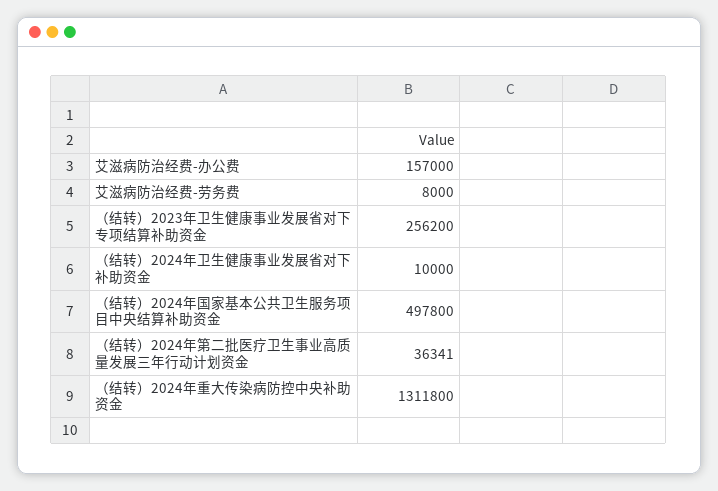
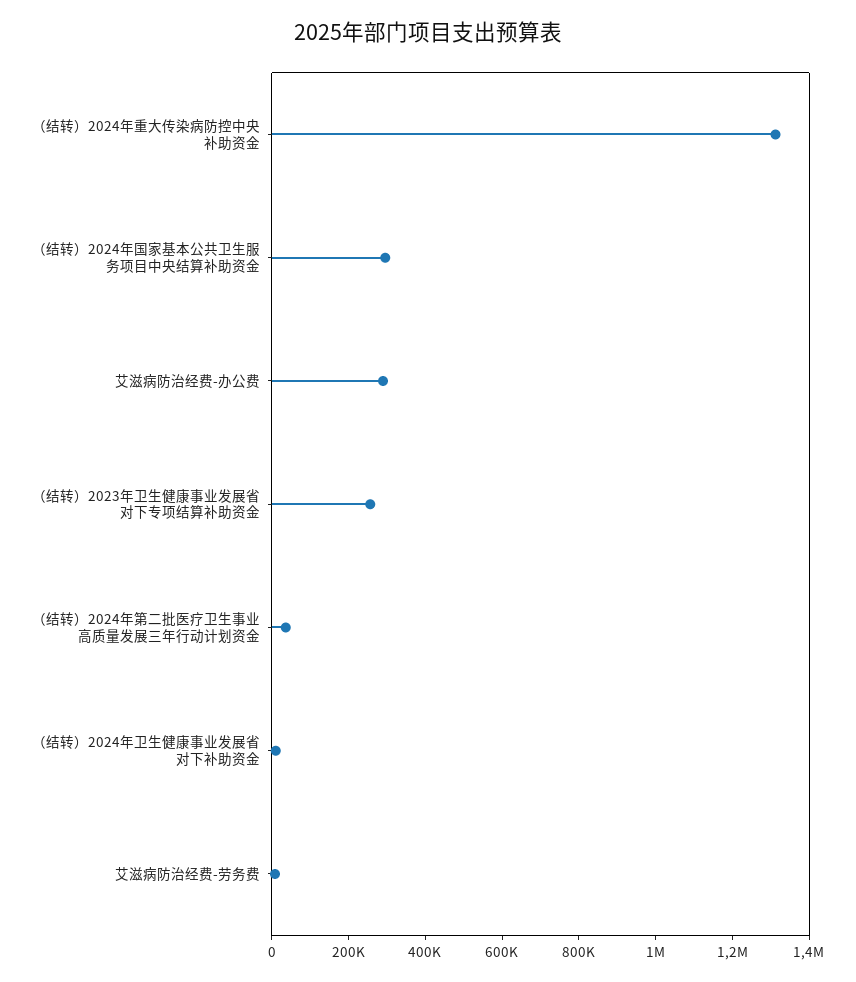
艾滋病防治经费-办公费: 157000 -> 300000
（结转）2024年国家基本公共卫生服务项目中央结算补助资金: 497800 -> 300000

